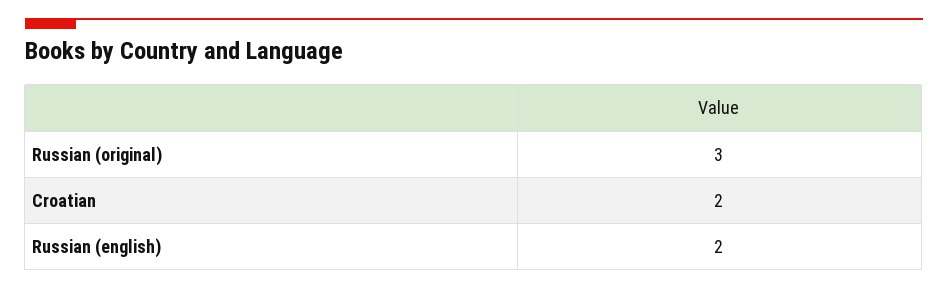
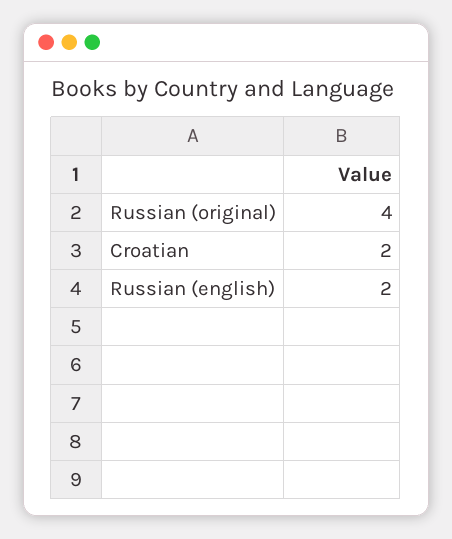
Russian (original): 3 -> 4

